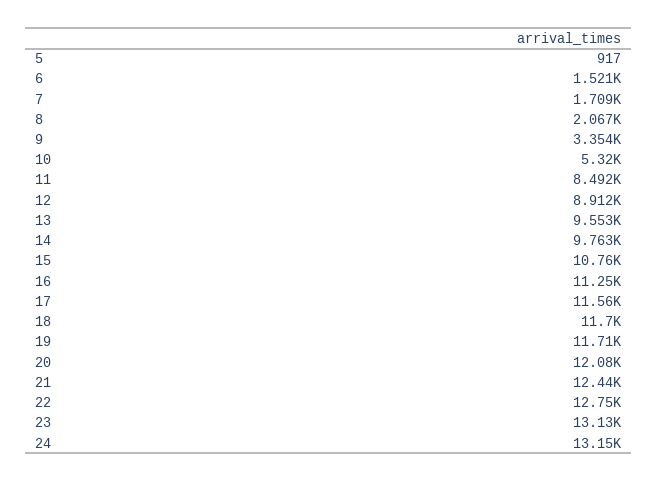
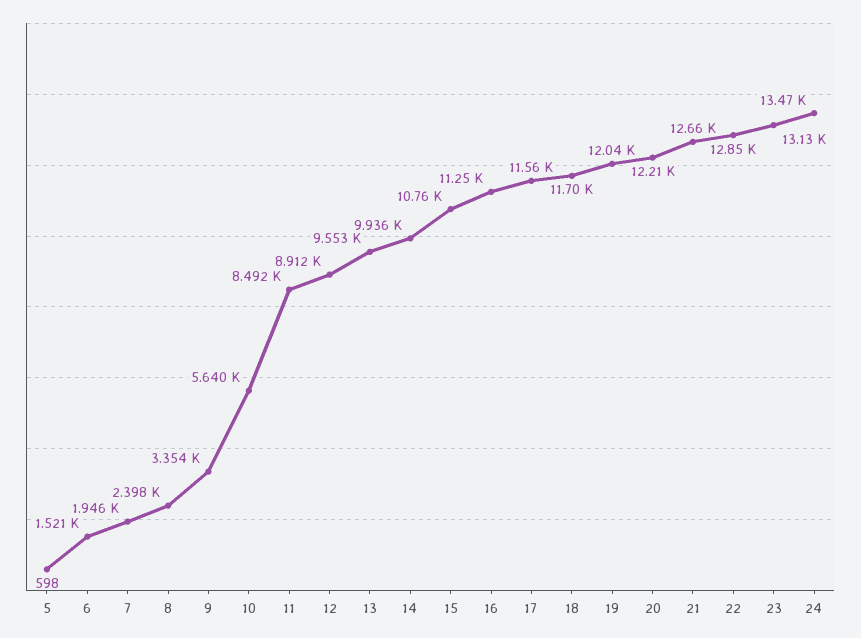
5: 917 -> 598
7: 1709 -> 1946
8: 2067 -> 2398
10: 5320 -> 5640
14: 9763 -> 9936
19: 11710 -> 12040
20: 12080 -> 12210
21: 12440 -> 12660
22: 12750 -> 12850
24: 13150 -> 13470

